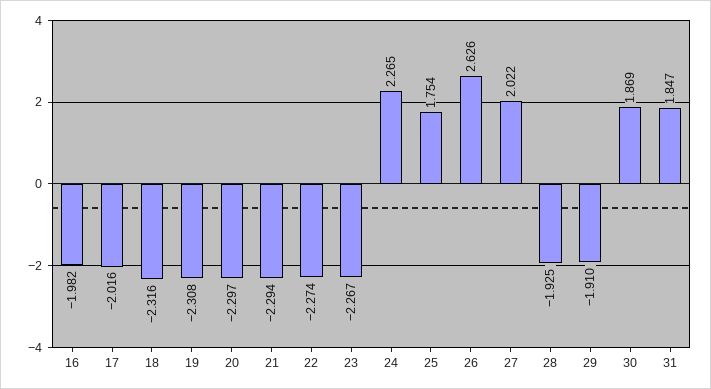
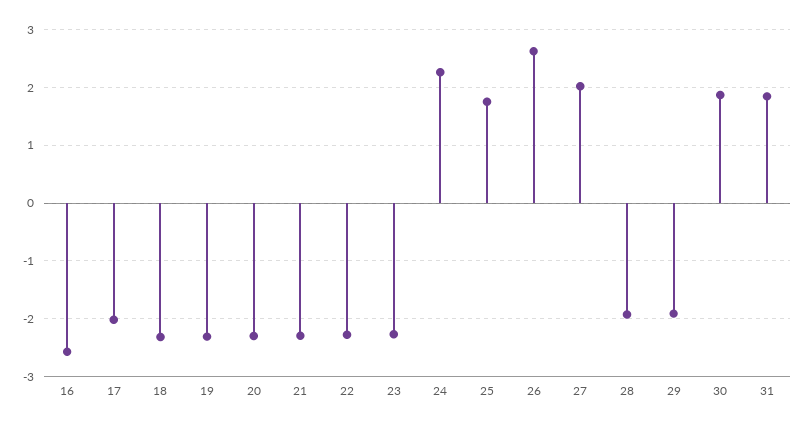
16: -1.982 -> -2.6

